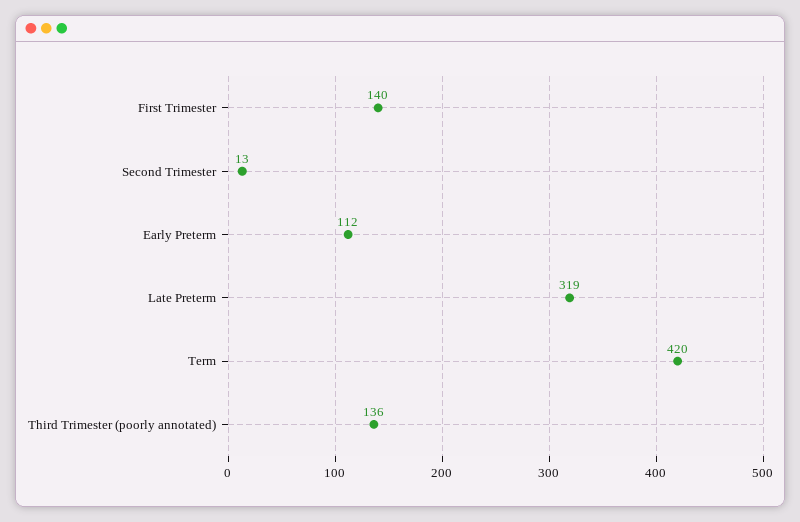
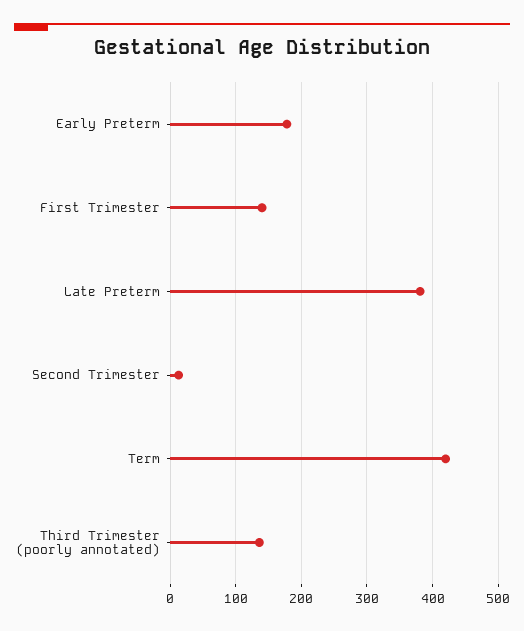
Early Preterm: 112 -> 180
Late Preterm: 319 -> 380

